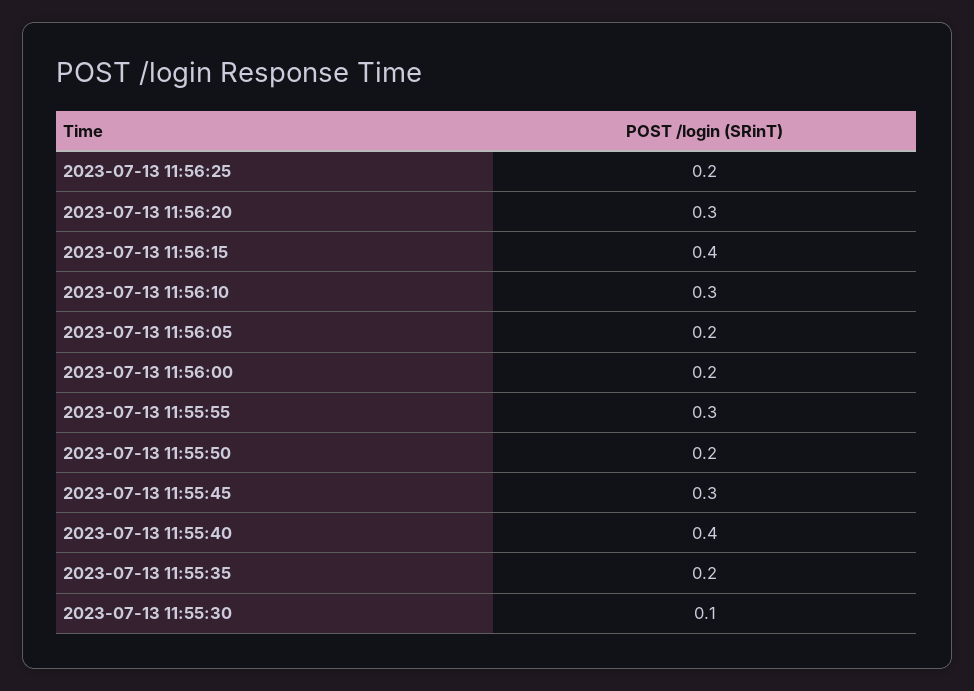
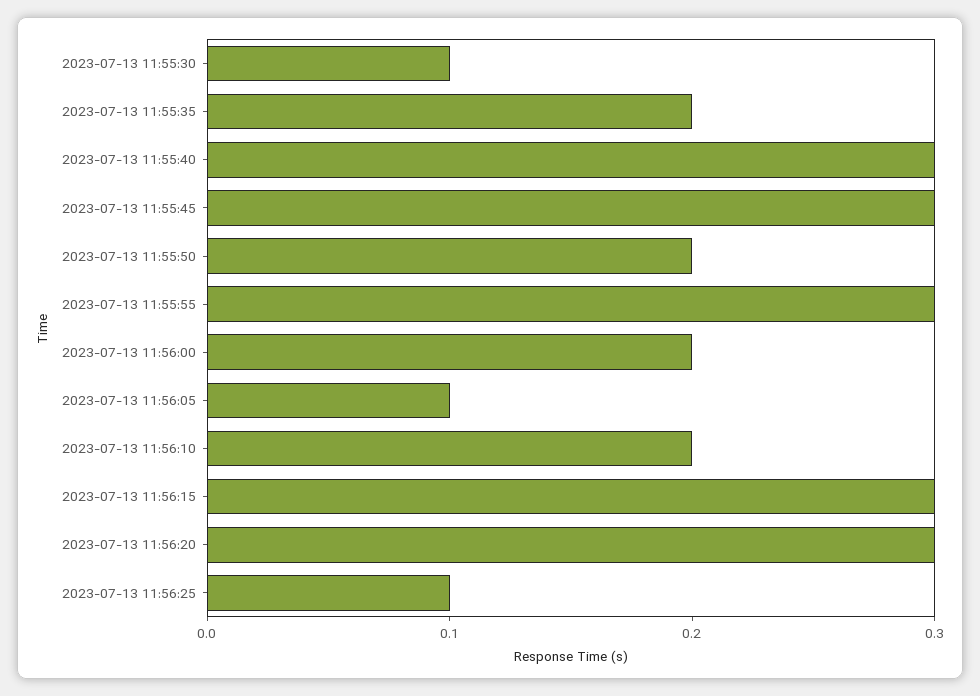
2023-07-13 11:56:25: 0.2 -> 0.1
2023-07-13 11:56:15: 0.4 -> 0.3
2023-07-13 11:56:10: 0.3 -> 0.2
2023-07-13 11:56:05: 0.2 -> 0.1
2023-07-13 11:55:40: 0.4 -> 0.3

